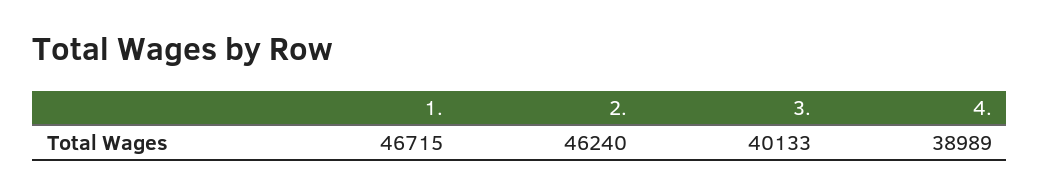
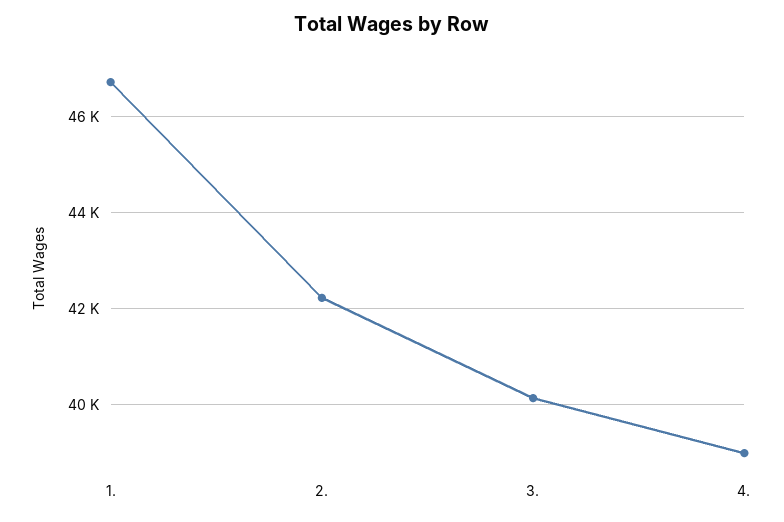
2.: 46240 -> 42200

